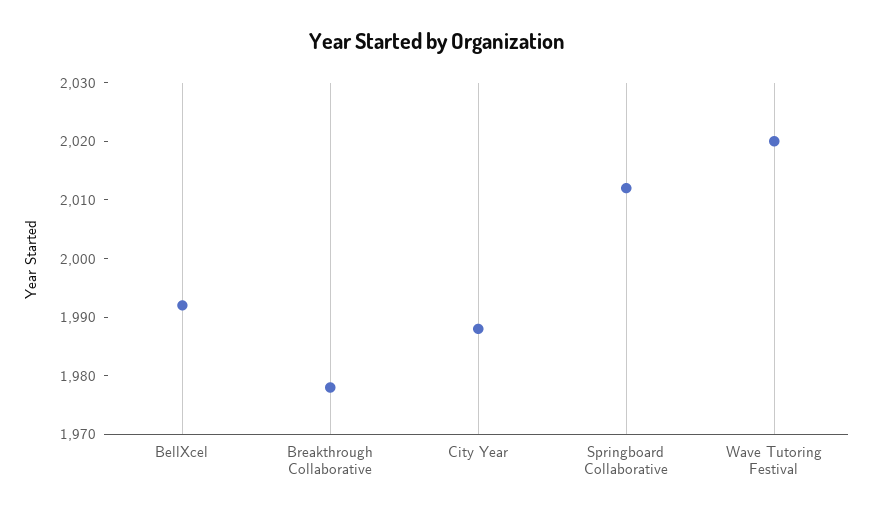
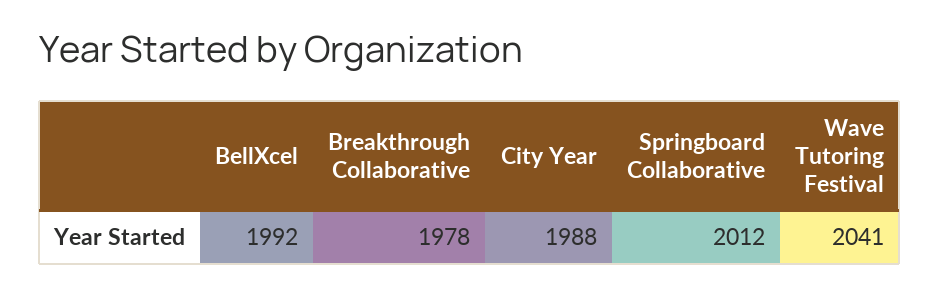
Wave Tutoring Festival: 2020 -> 2041

